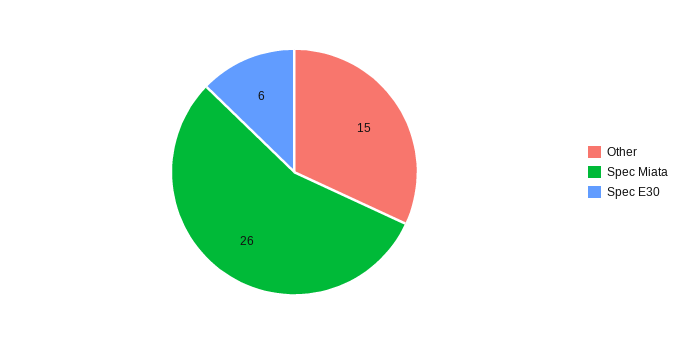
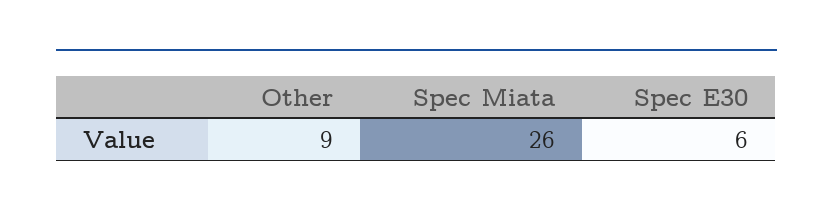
Other: 15 -> 9

